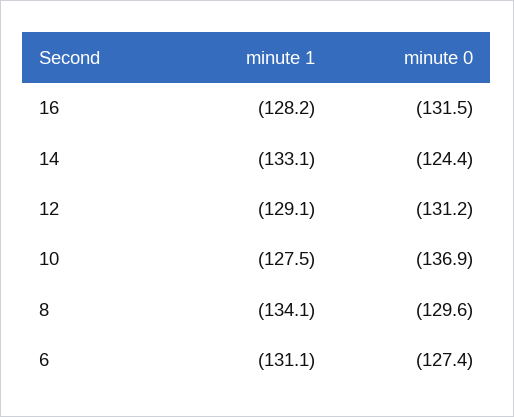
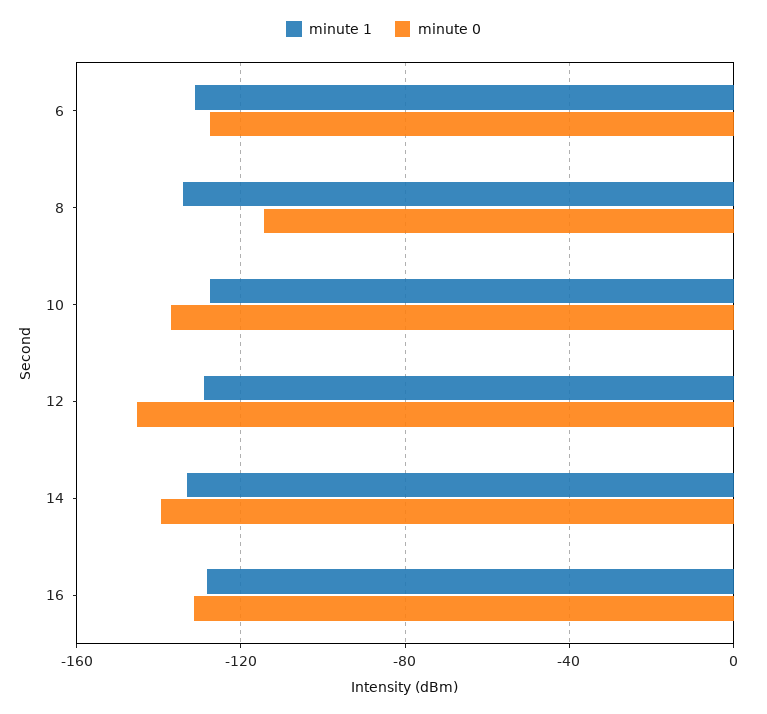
minute 0, 14: -124.4 -> -140
minute 0, 12: -131.2 -> -145
minute 0, 8: -129.6 -> -115

